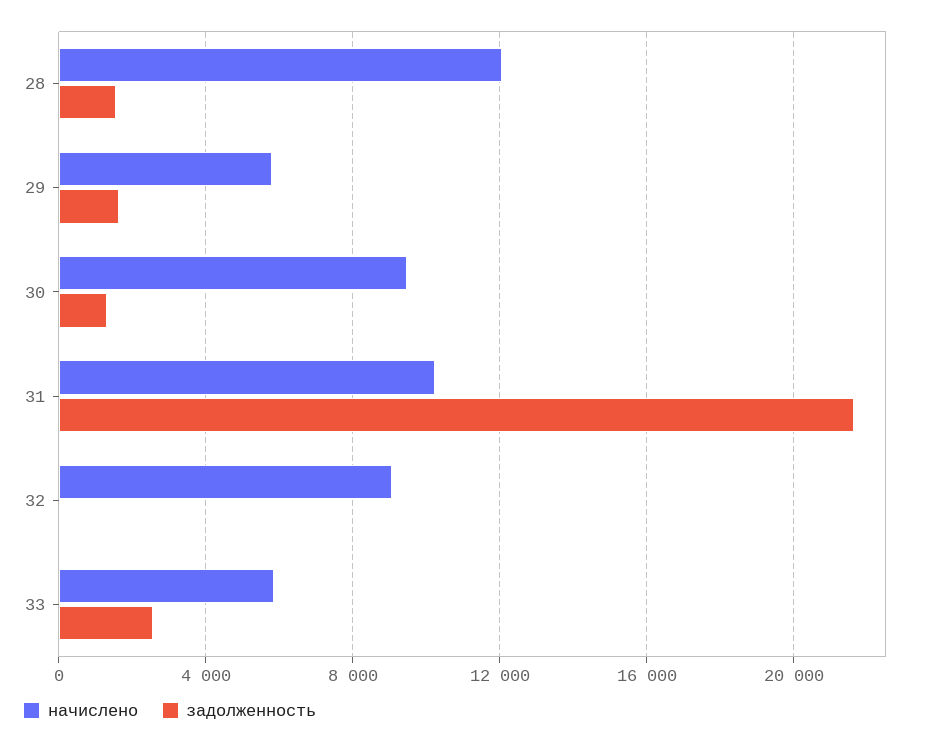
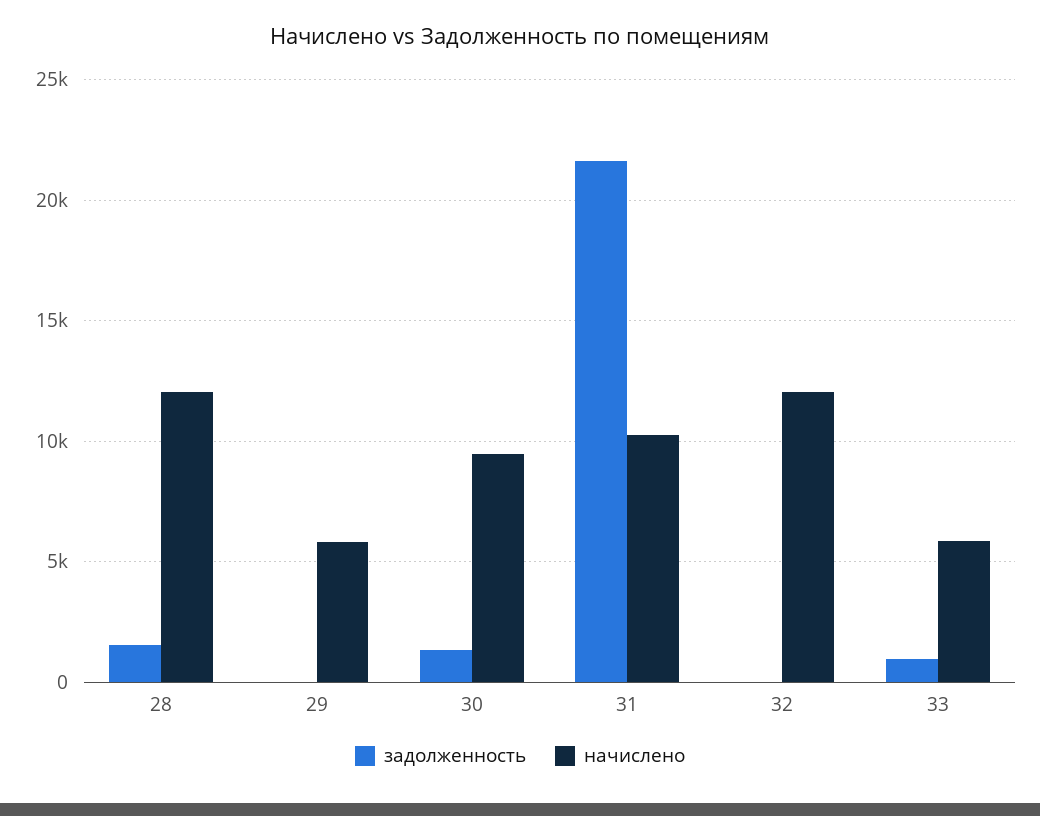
задолженность, 29: 1500 -> 0
начислено, 32: 9000 -> 12000
задолженность, 33: 2500 -> 1000

